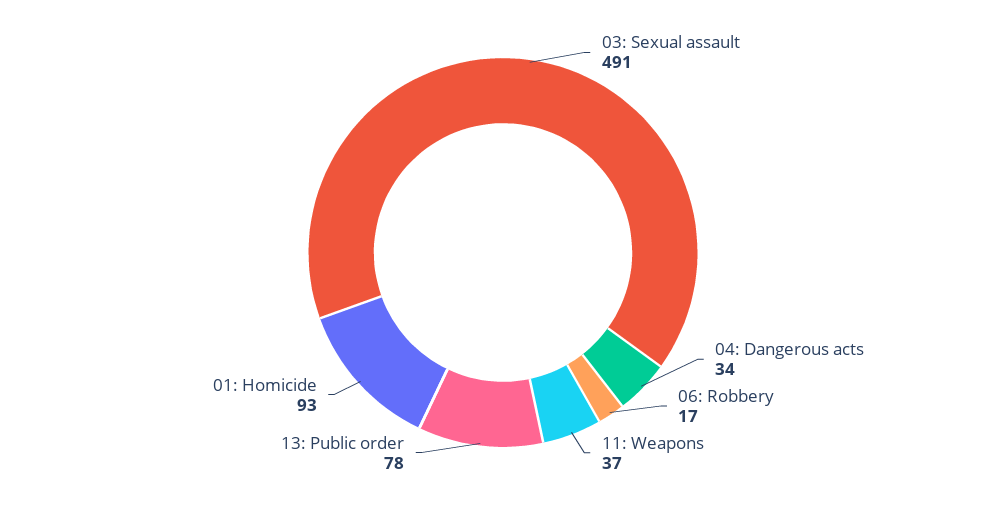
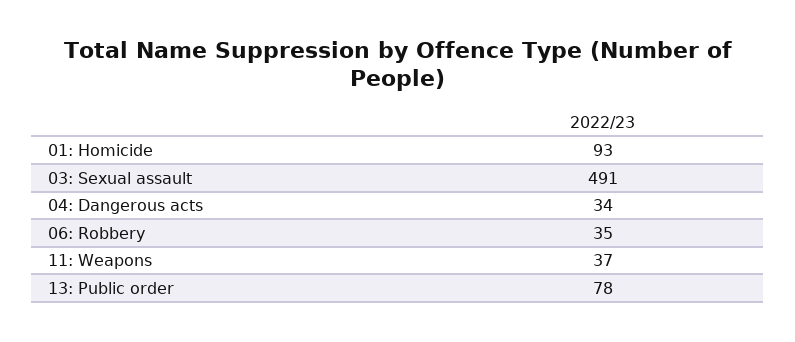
06: Robbery: 17 -> 35

